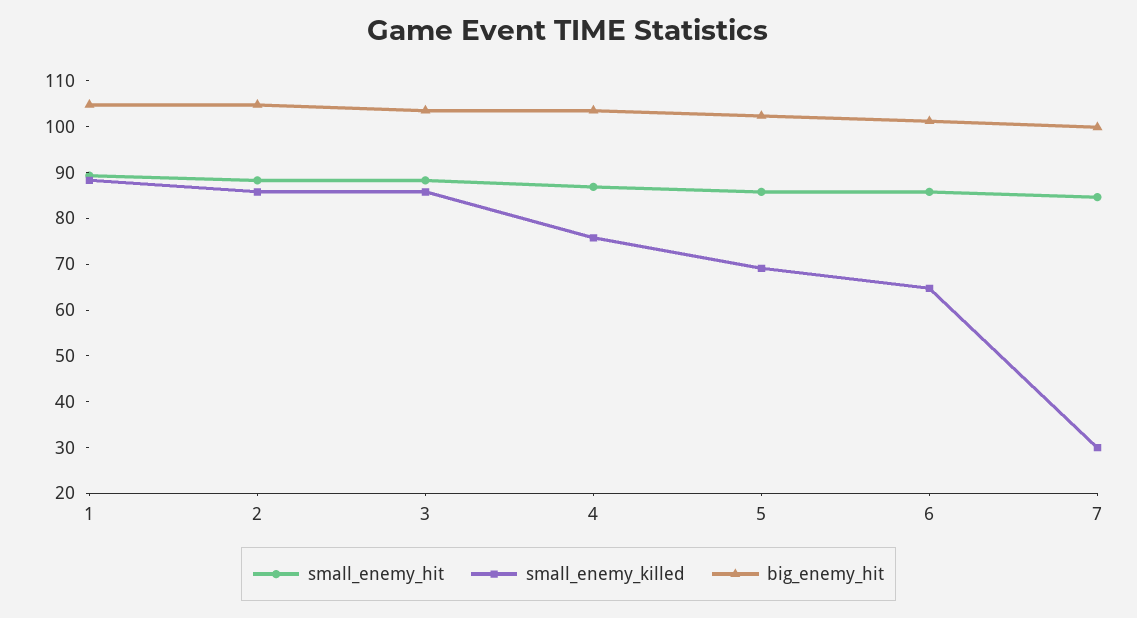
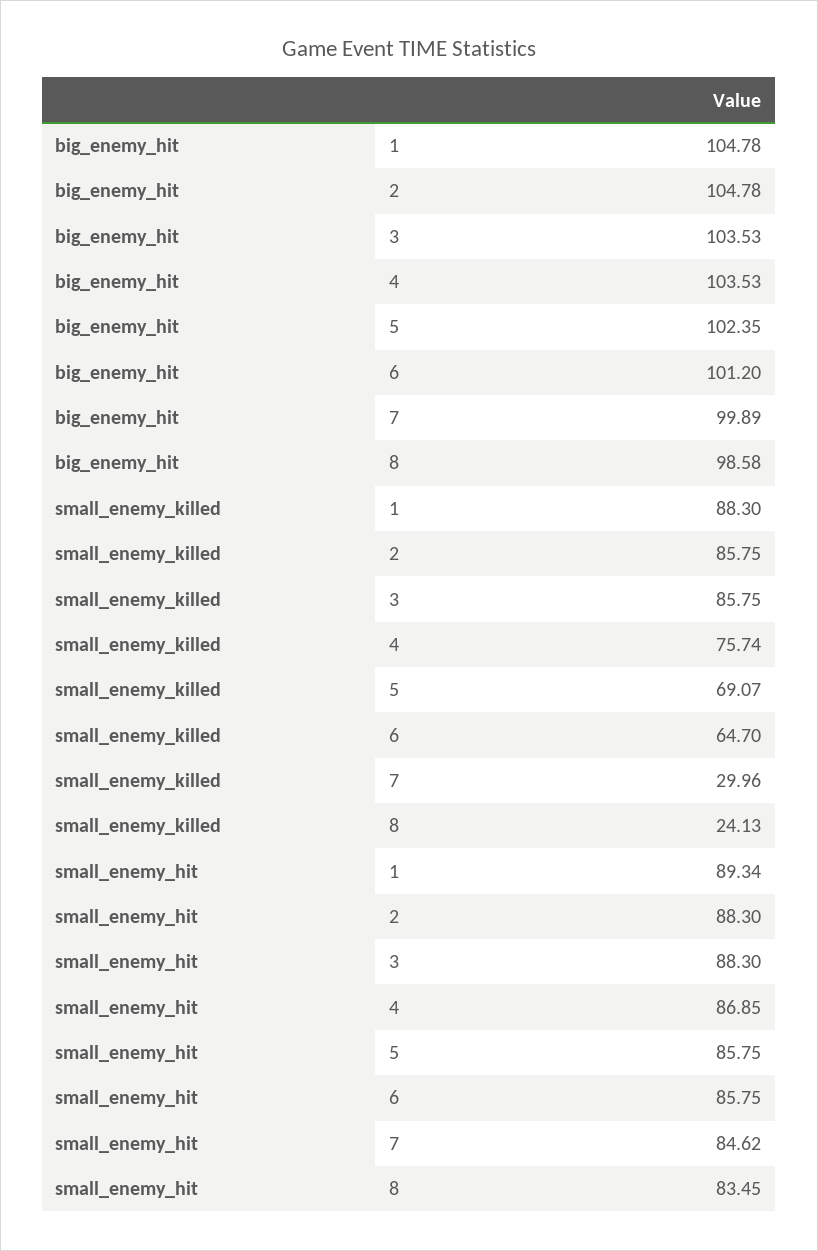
big_enemy_hit, 8: none -> 98.58
small_enemy_killed, 8: none -> 24.13
small_enemy_hit, 8: none -> 83.45

